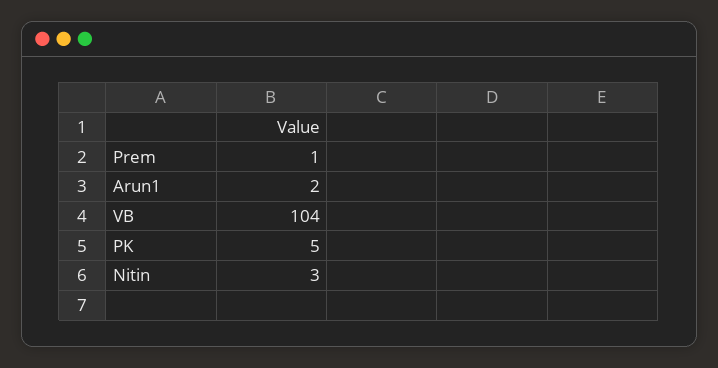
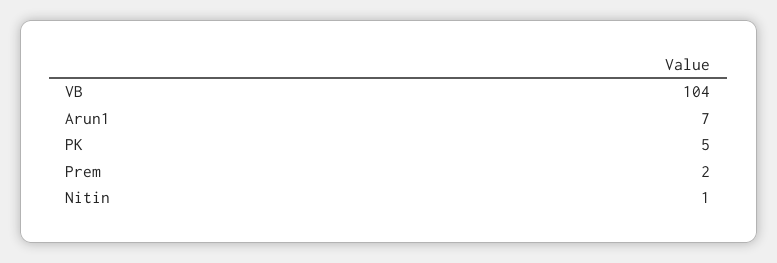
Prem: 1 -> 2
Arun1: 2 -> 7
Nitin: 3 -> 1

